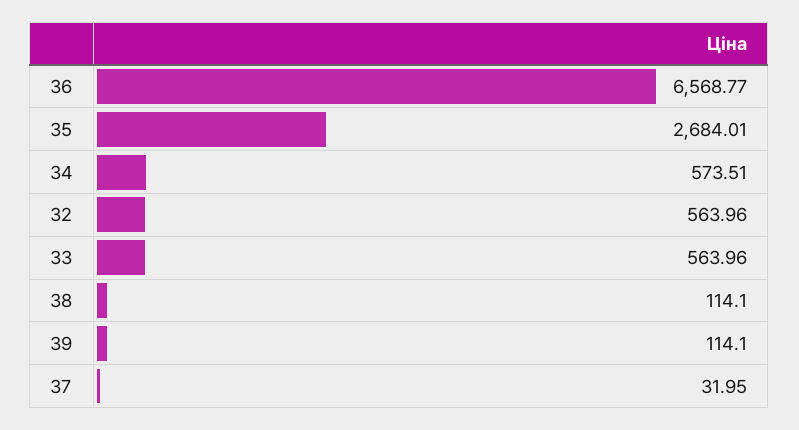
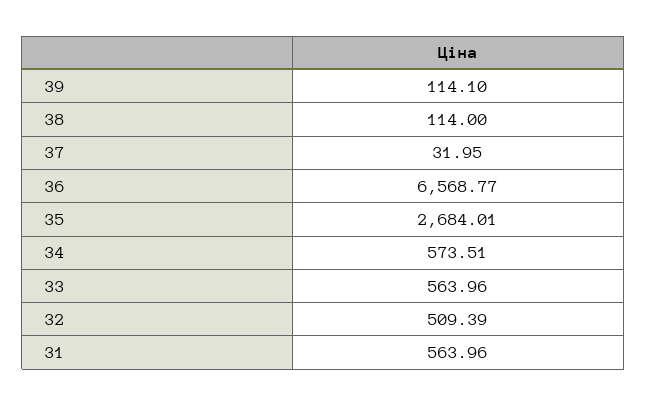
32: 563.96 -> 509.39
38: 114.1 -> 114
31: none -> 563.96

